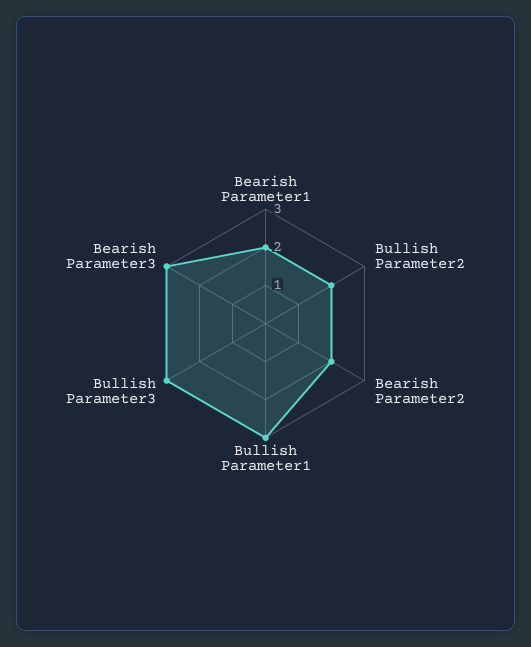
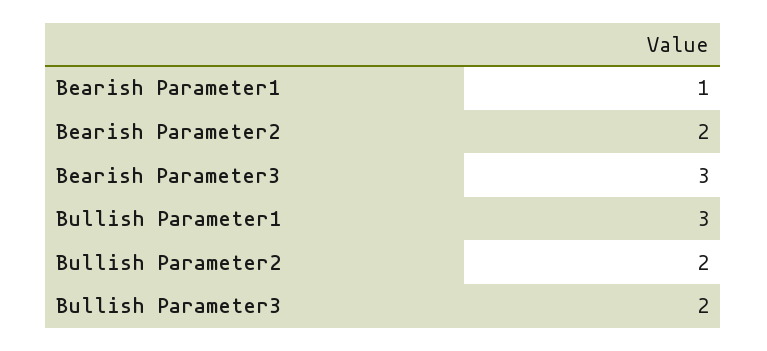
Bearish Parameter1: 2 -> 1
Bullish Parameter3: 3 -> 2

